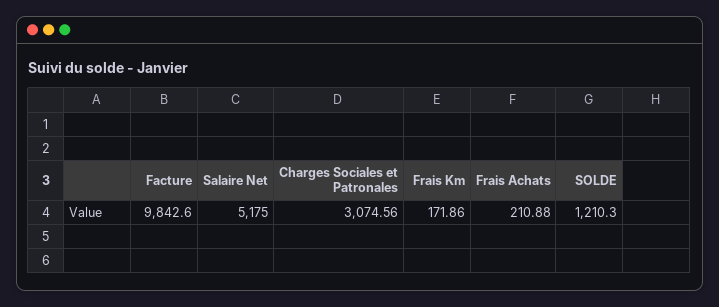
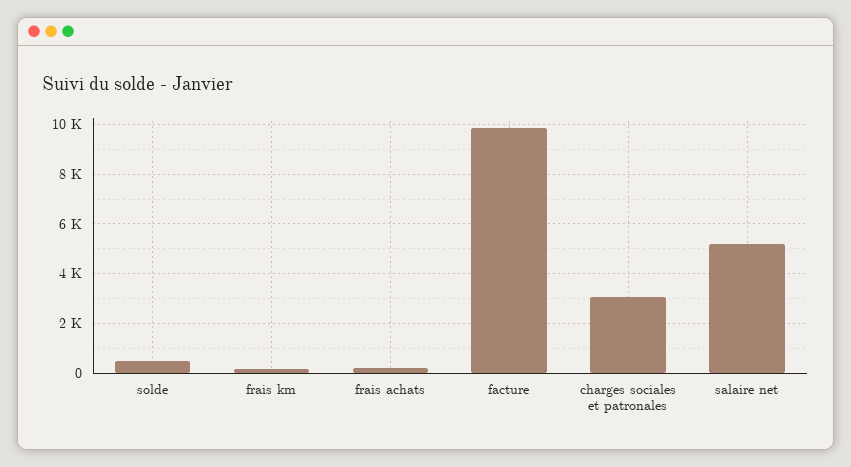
SOLDE: 1210.3 -> 500

